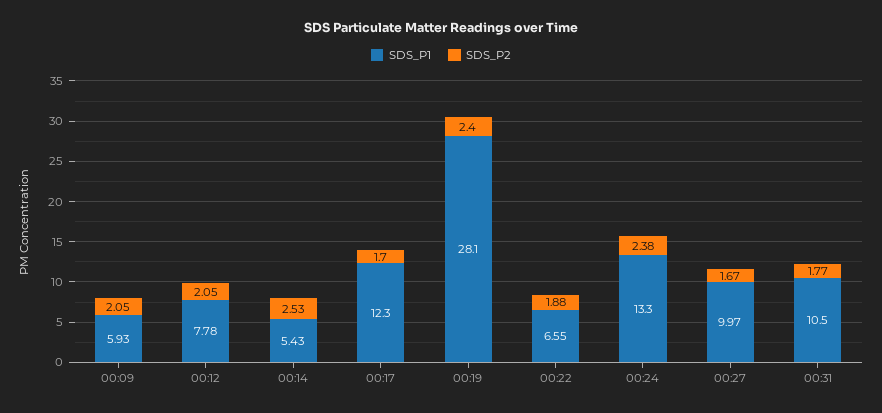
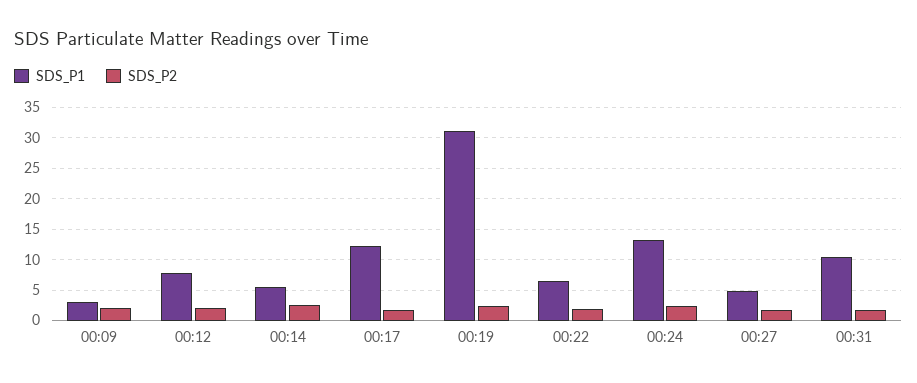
SDS_P1, 00:09: 5.93 -> 3
SDS_P1, 00:19: 28.1 -> 31
SDS_P1, 00:27: 9.97 -> 5

